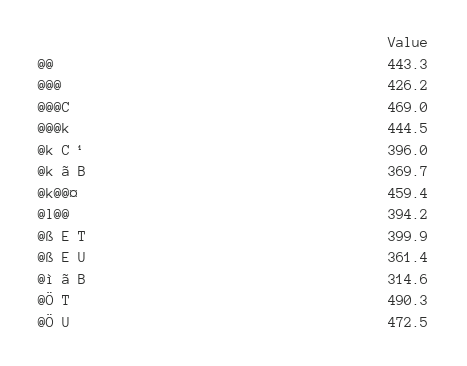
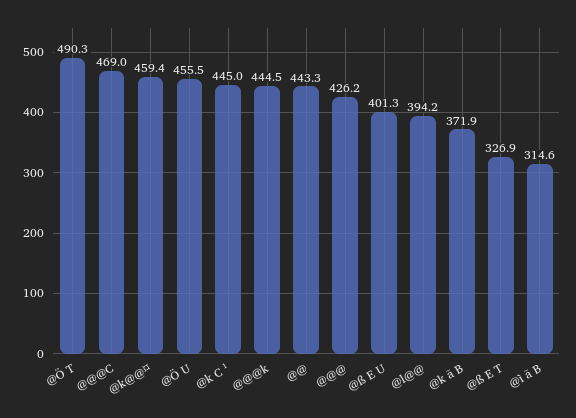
@k C ¹: 396 -> 445
@k ã B: 369.7 -> 371.9
@ß E T: 399.9 -> 326.9
@ß E U: 361.4 -> 401.3
@Ö U: 472.5 -> 455.5

